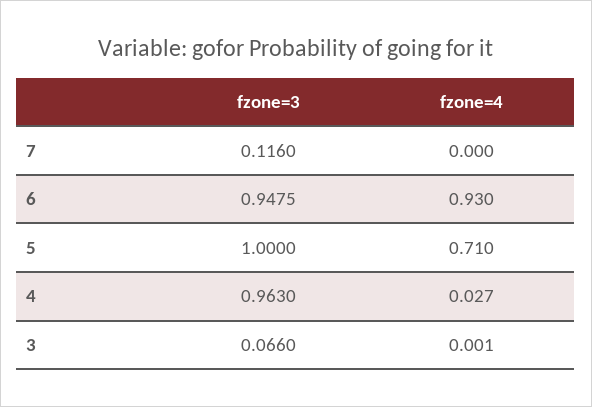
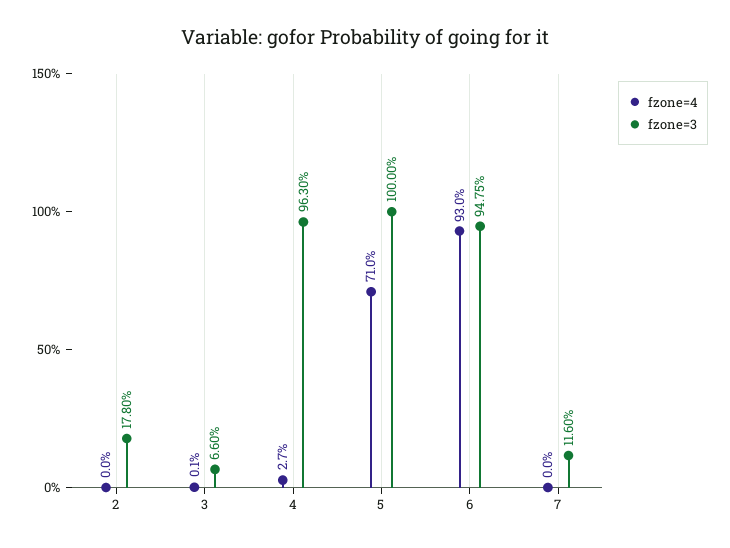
fzone=4, 2: none -> 0
fzone=3, 2: none -> 0.178

